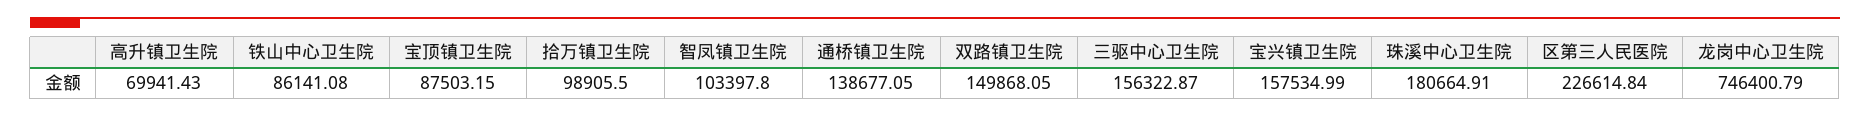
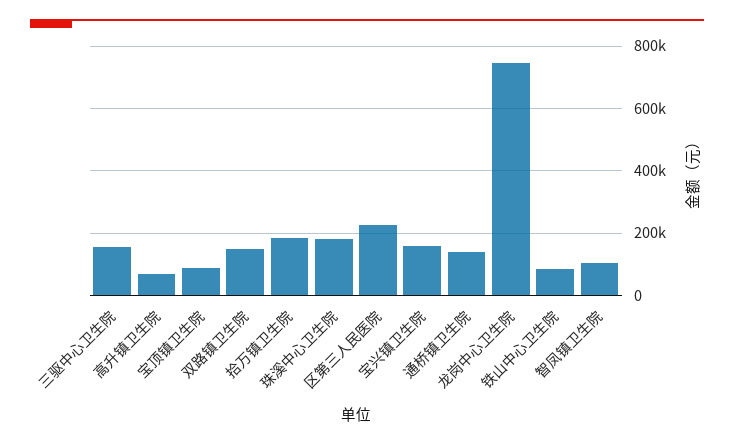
拾万镇卫生院: 98905.5 -> 180000

